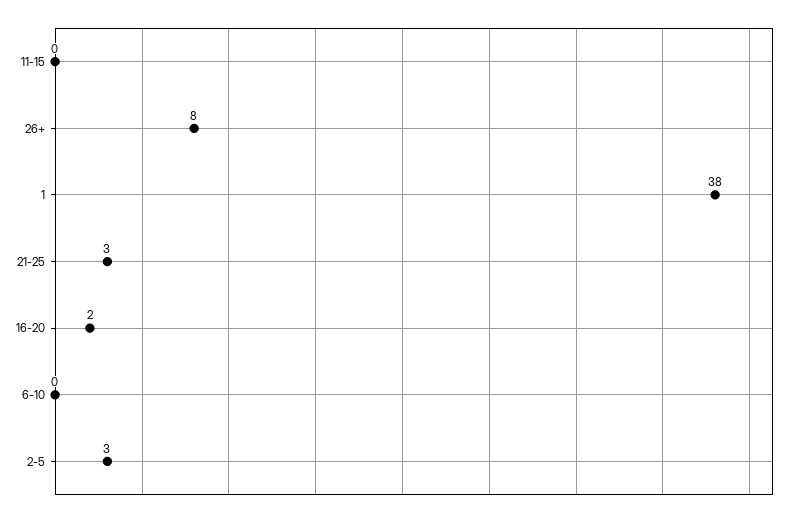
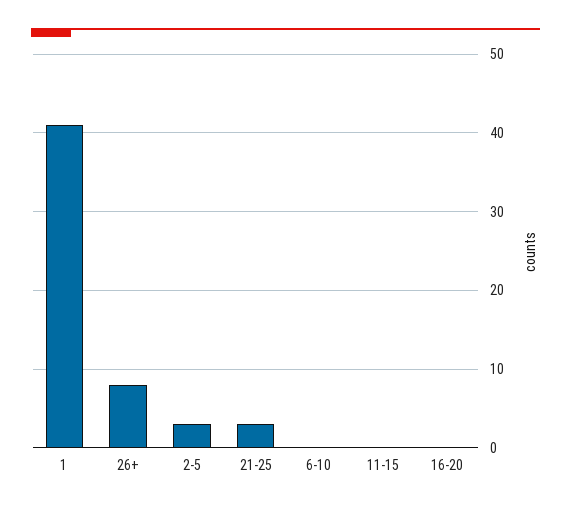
1: 38 -> 41
16-20: 2 -> 0

